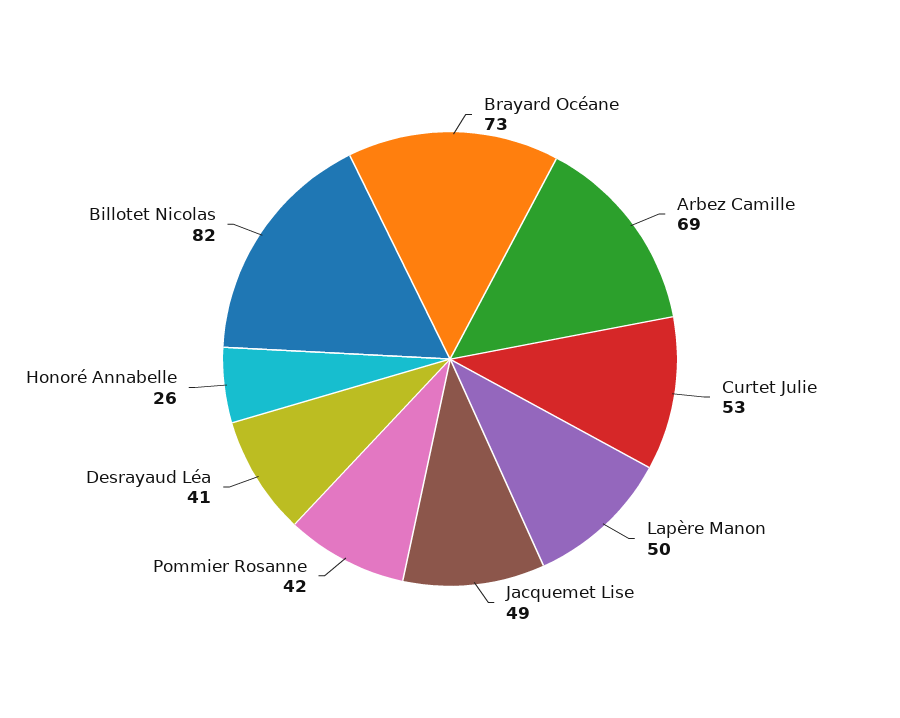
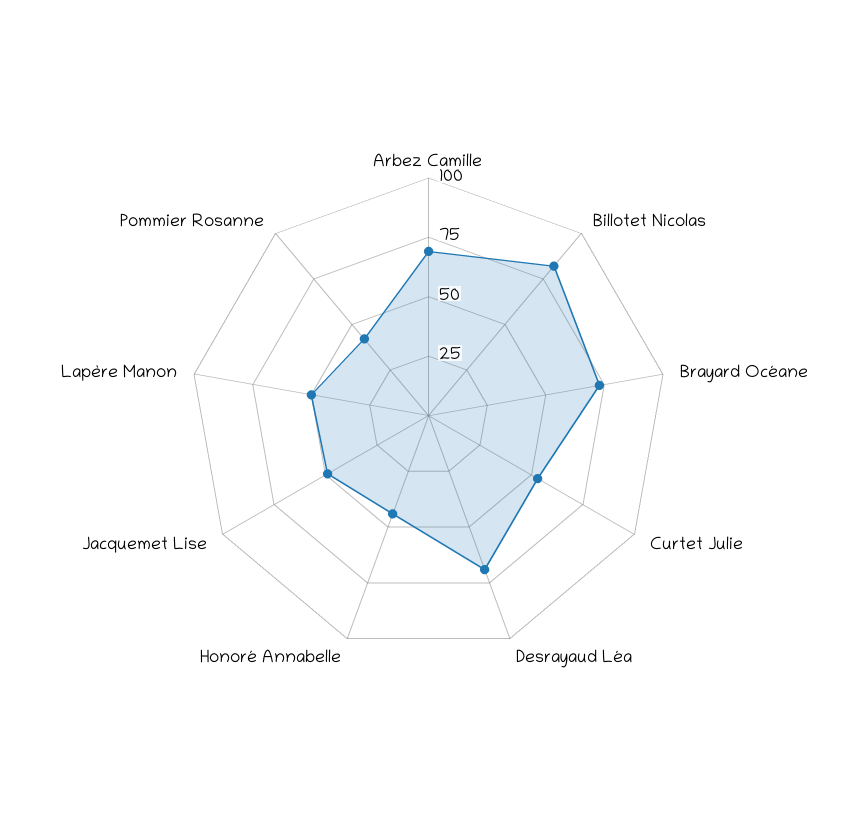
Desrayaud Léa: 41 -> 70
Honoré Annabelle: 26 -> 45

